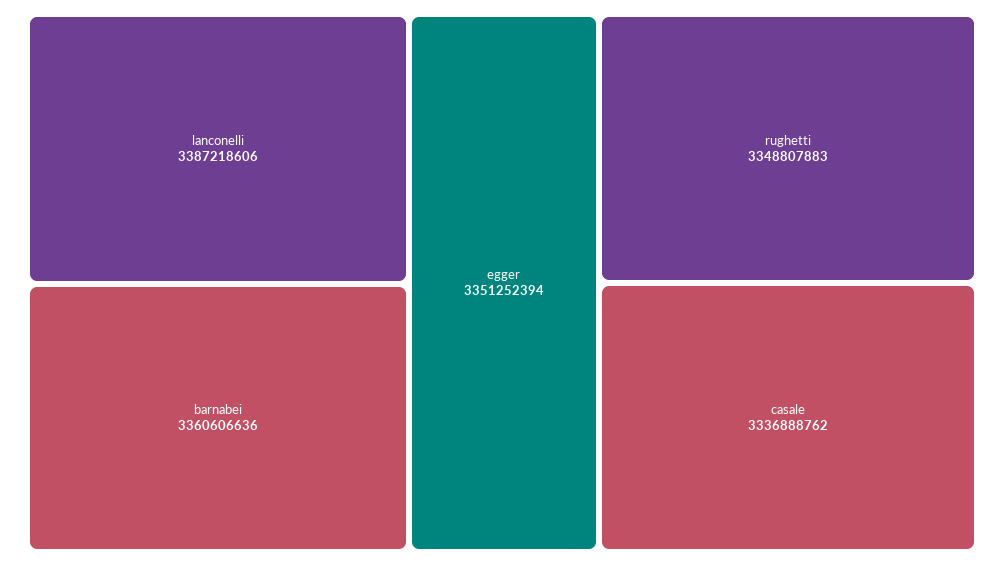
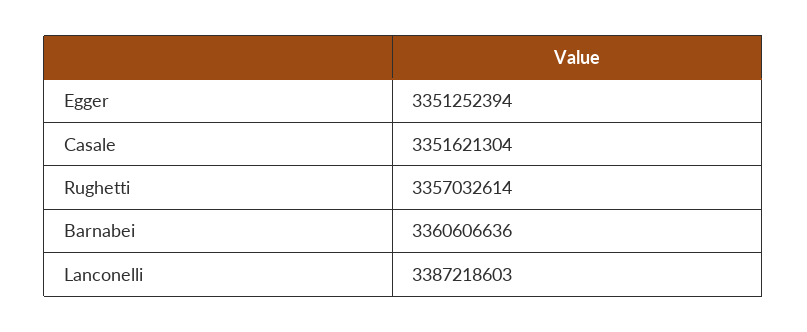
lanconelli: 3387218606 -> 3387218603
rughetti: 3348807883 -> 3357032614
casale: 3336888762 -> 3351621304

